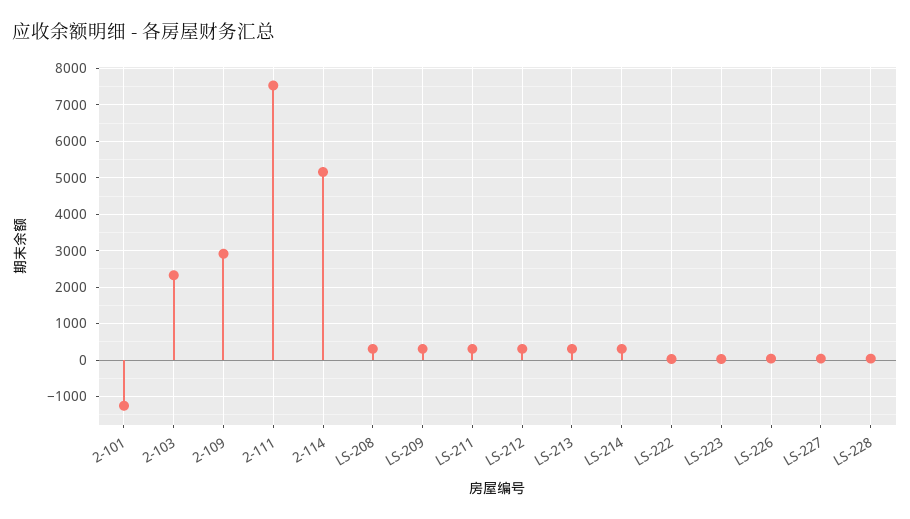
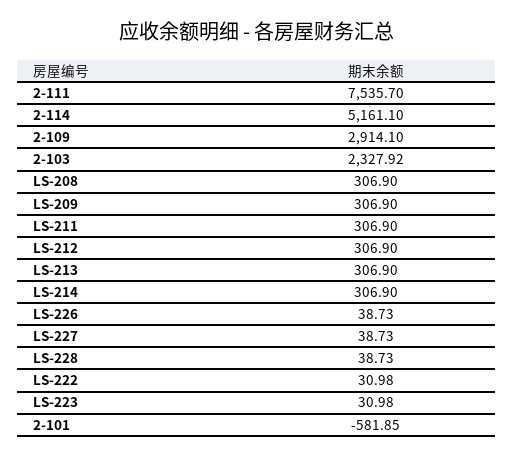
2-101: -1200 -> -581.85

